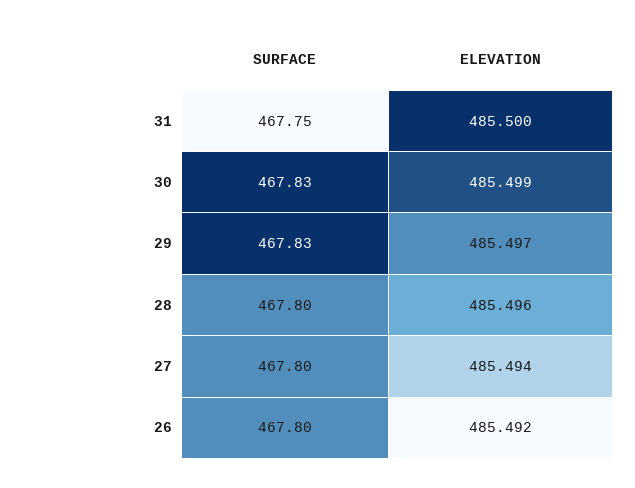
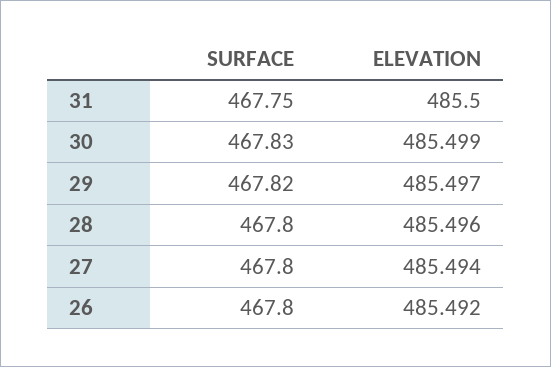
SURFACE, 29: 467.83 -> 467.82

